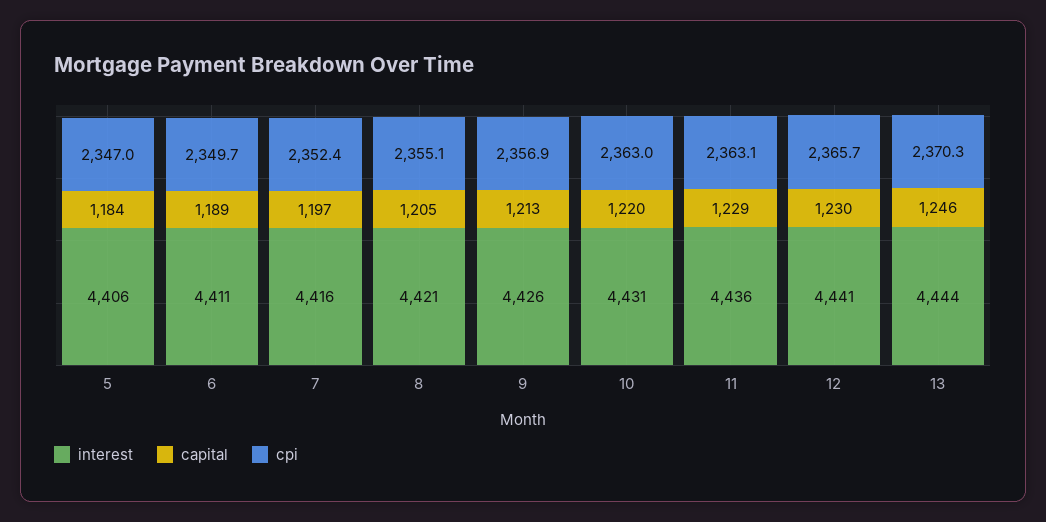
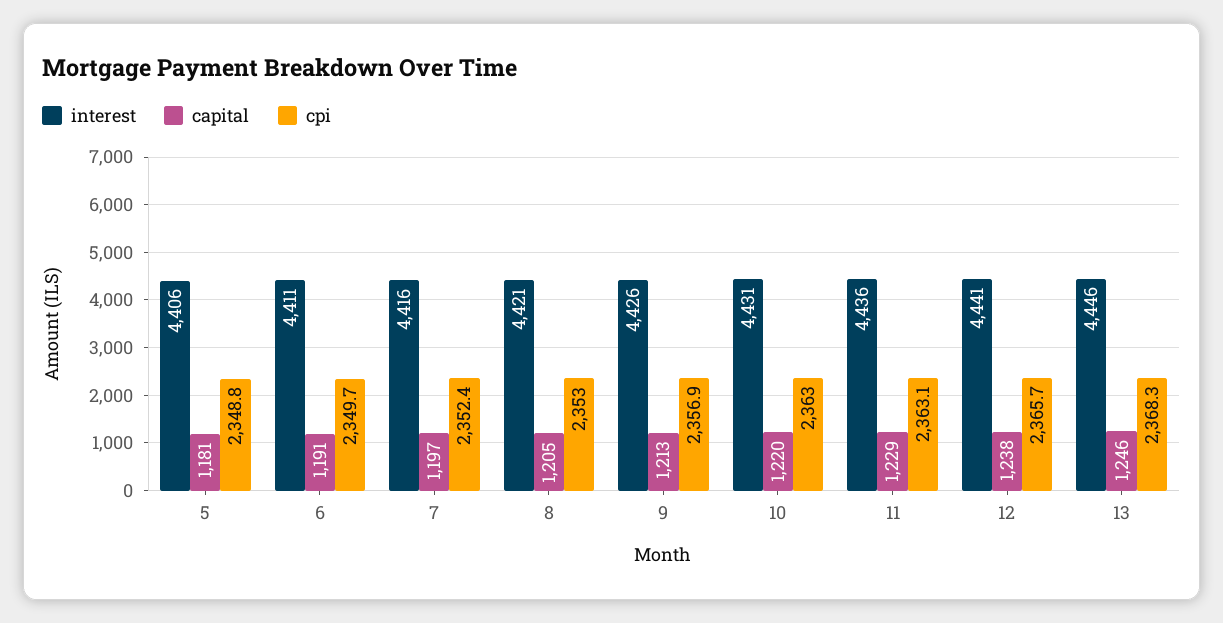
capital, 5: 1184 -> 1181
cpi, 5: 2347 -> 2348.8
capital, 6: 1189 -> 1191
cpi, 8: 2355.1 -> 2353
capital, 12: 1230 -> 1238
interest, 13: 4444 -> 4446
cpi, 13: 2370.3 -> 2368.3

